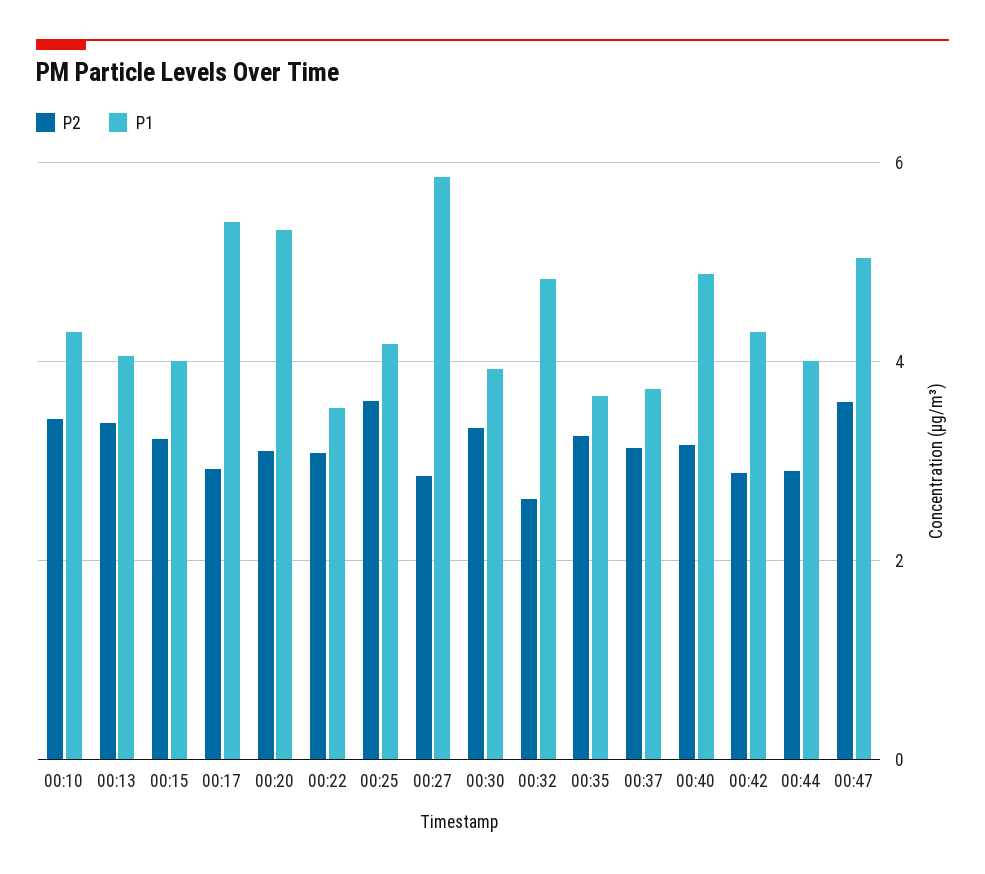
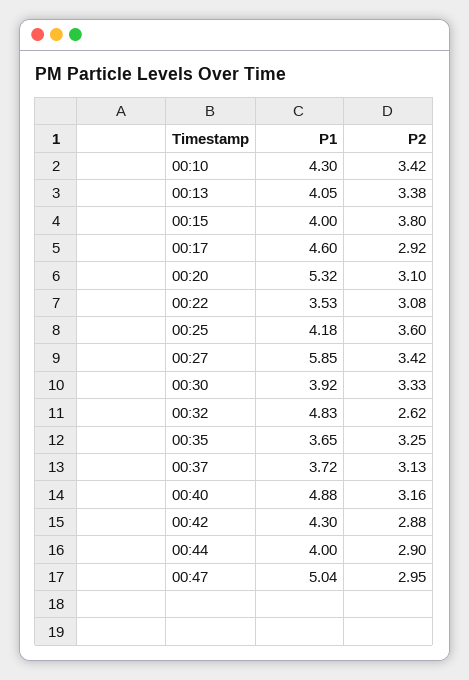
P2, 00:15: 3.2 -> 3.8
P1, 00:17: 5.4 -> 4.6
P2, 00:27: 2.8 -> 3.42
P2, 00:47: 3.6 -> 2.95

